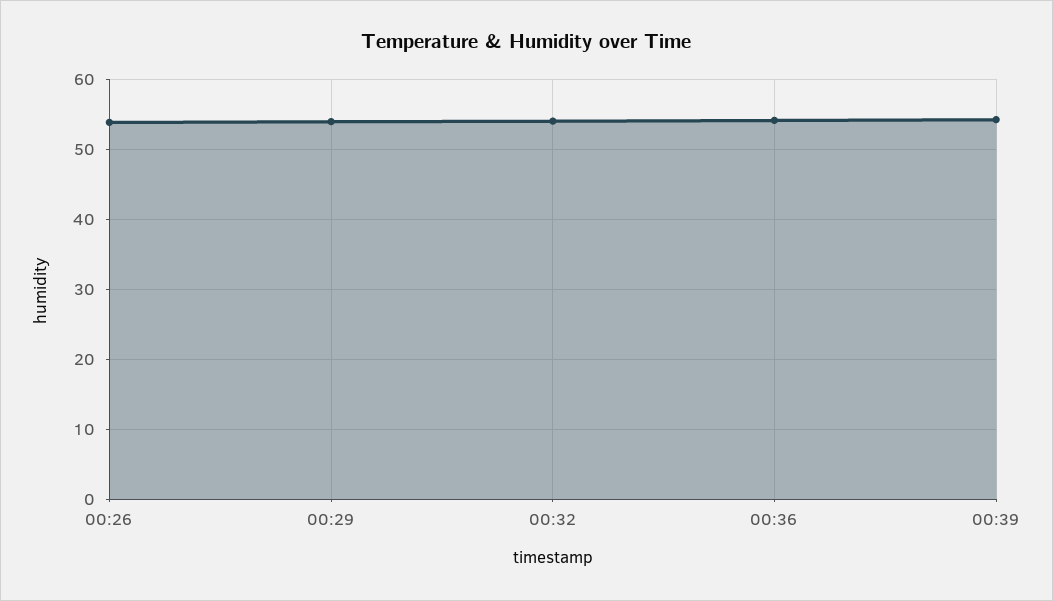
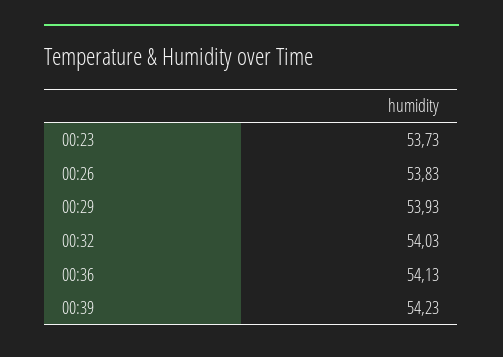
00:23: none -> 53.73

